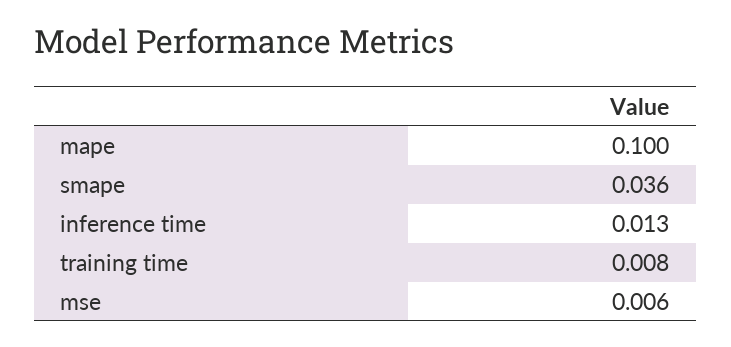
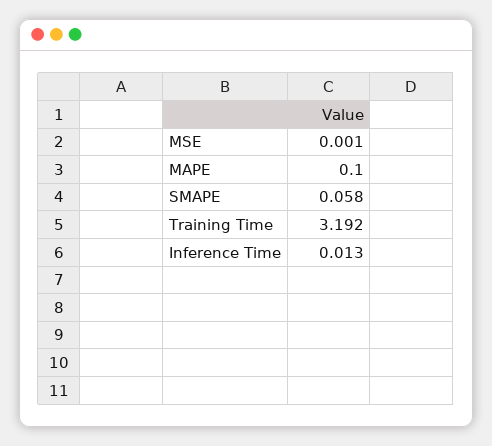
smape: 0.036 -> 0.058
training time: 0.008 -> 3.192
mse: 0.006 -> 0.001

